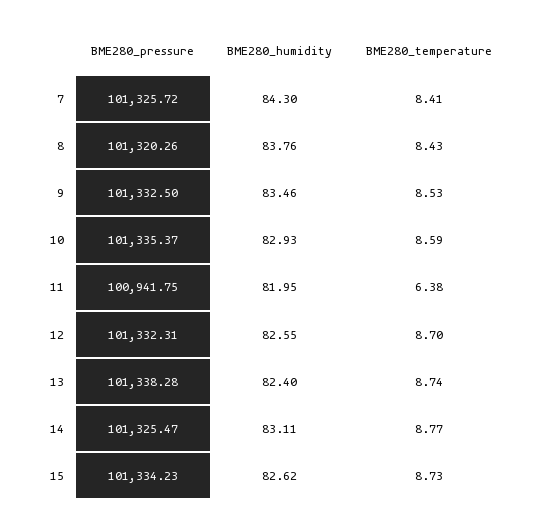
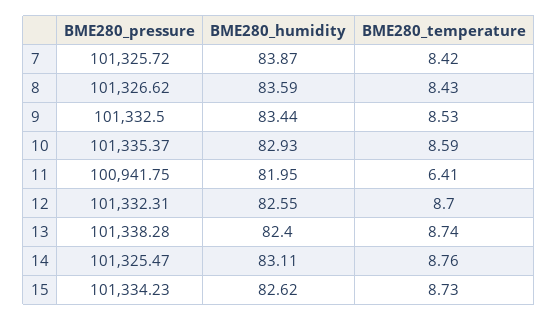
BME280_humidity, 7: 84.3 -> 83.87
BME280_temperature, 7: 8.41 -> 8.42
BME280_pressure, 8: 101320.26 -> 101326.62
BME280_humidity, 8: 83.76 -> 83.59
BME280_humidity, 9: 83.46 -> 83.44
BME280_temperature, 11: 6.38 -> 6.41
BME280_temperature, 14: 8.77 -> 8.76

